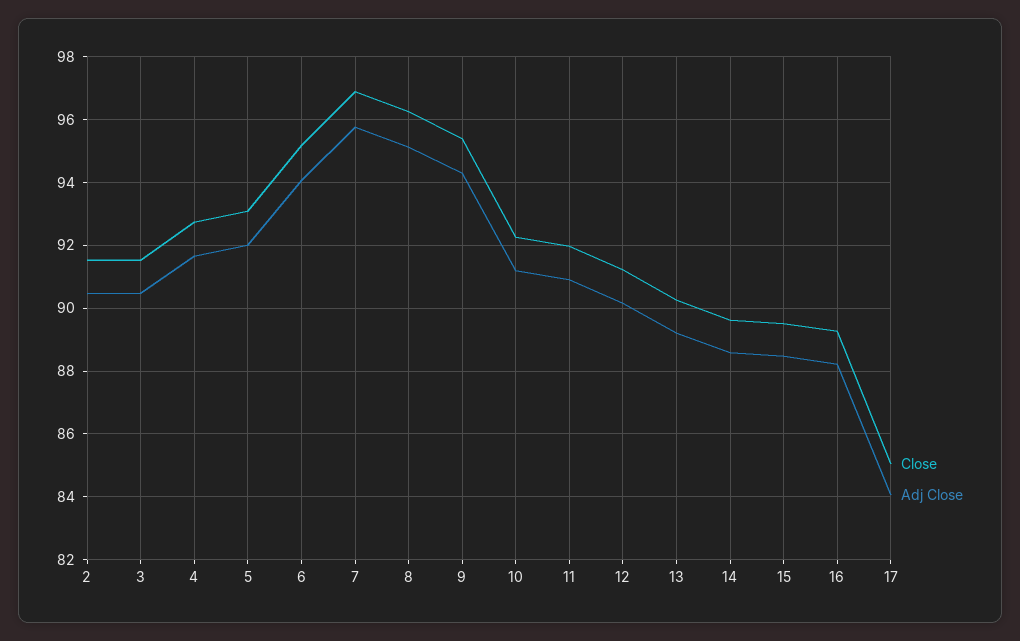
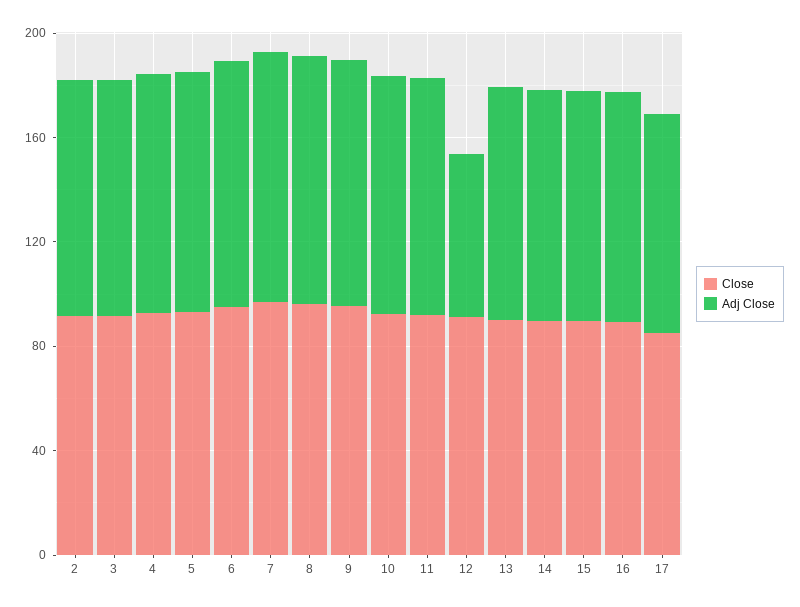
Adj Close, 12: 90.2 -> 60

